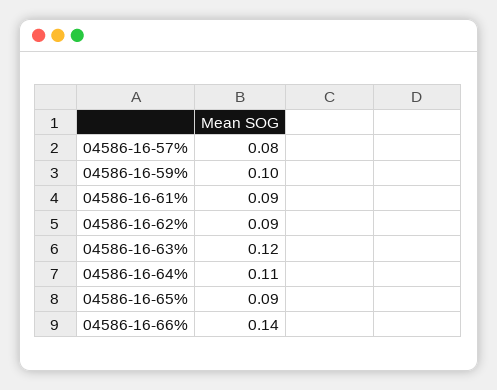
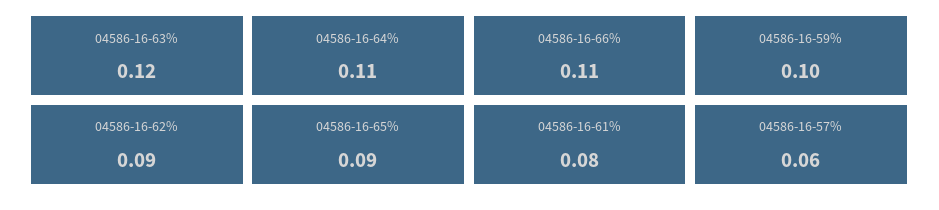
04586-16-57%: 0.08 -> 0.06
04586-16-61%: 0.09 -> 0.08
04586-16-66%: 0.14 -> 0.11

